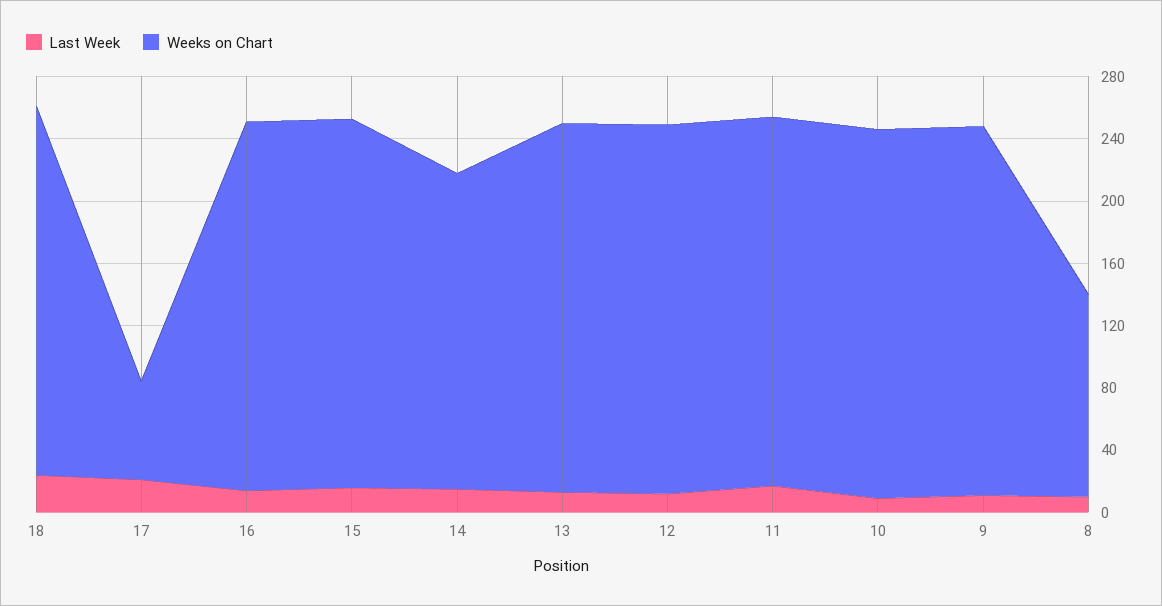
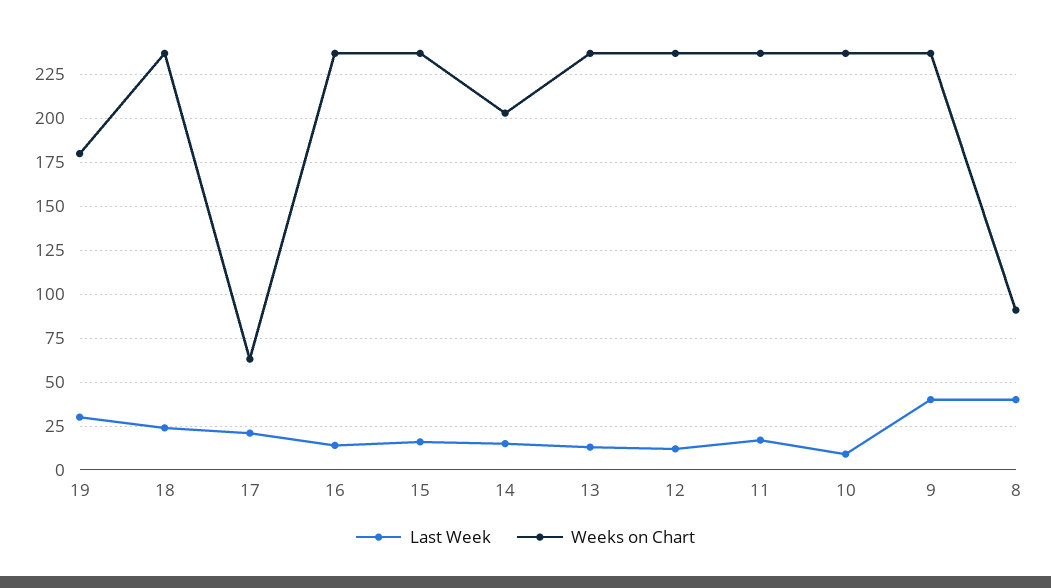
Last Week, 9: 10 -> 40
Last Week, 8: 10 -> 40
Weeks on Chart, 8: 130 -> 90
Last Week, 19: none -> 30
Weeks on Chart, 19: none -> 180

